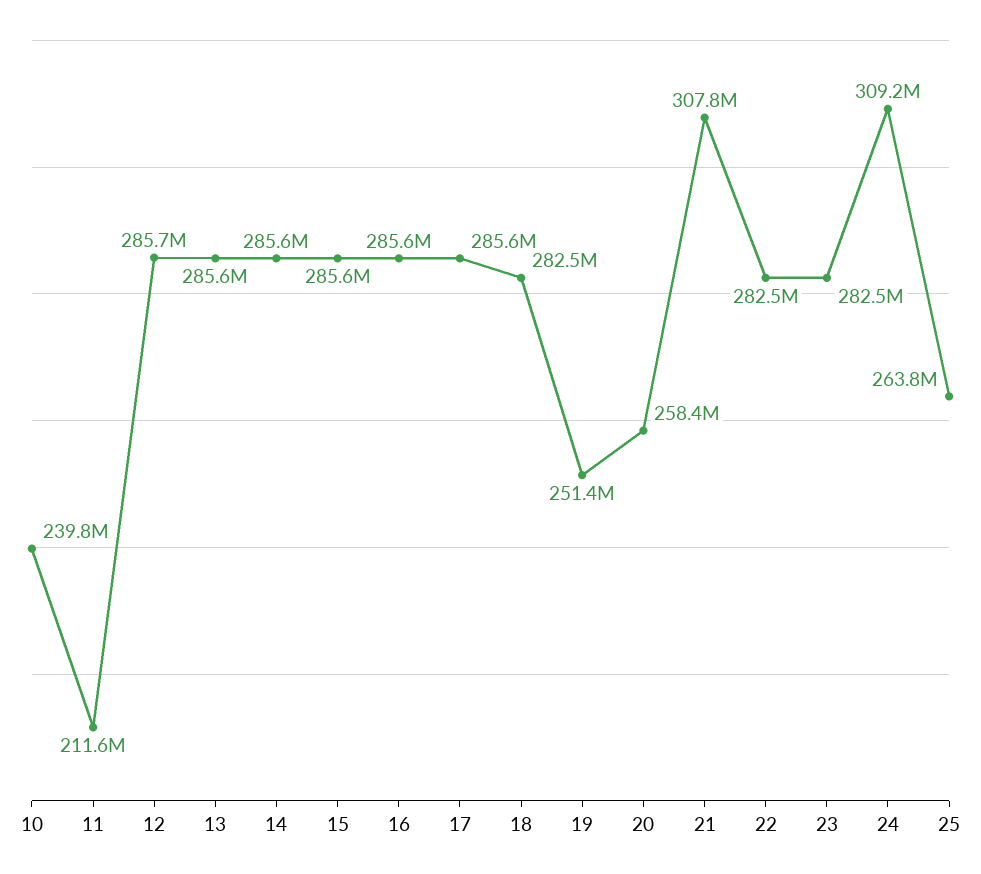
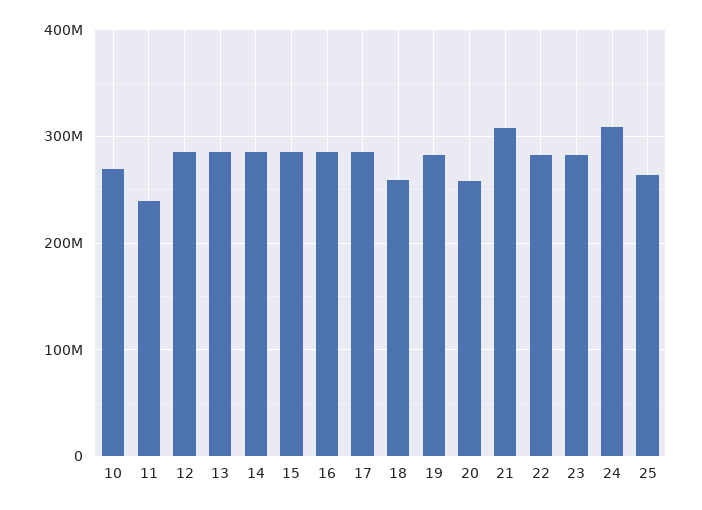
10: 239800000 -> 270000000
11: 211600000 -> 240000000
18: 282500000 -> 260000000
19: 251400000 -> 280000000

